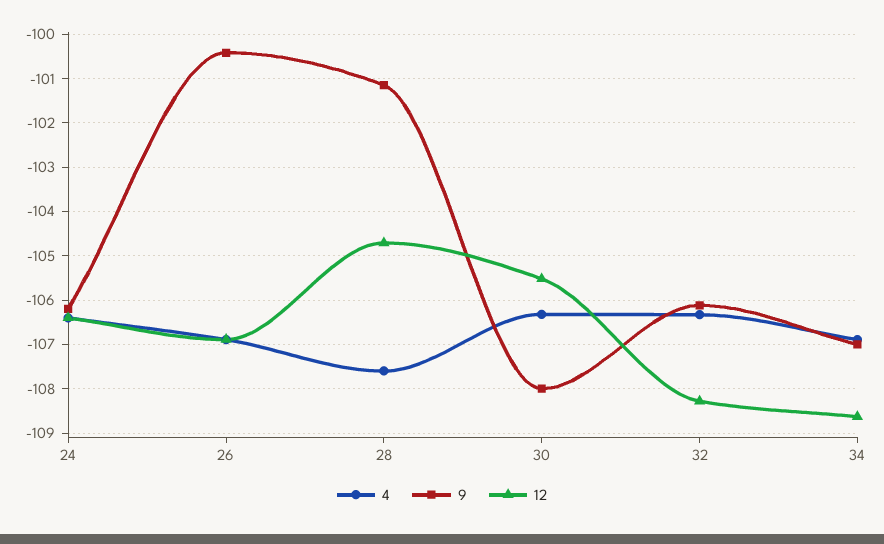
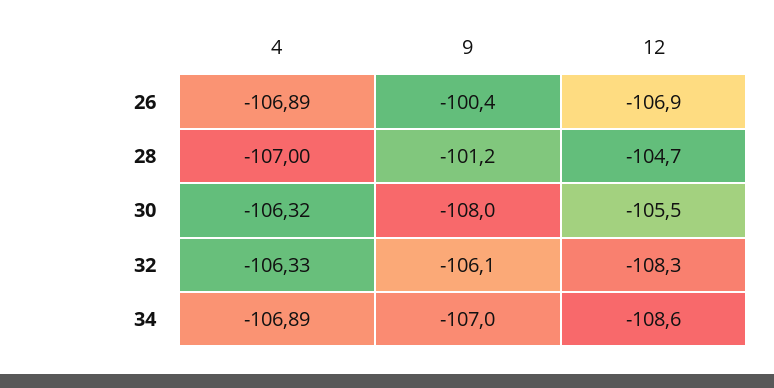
4, 24: -106.4 -> none
9, 24: -106.2 -> none
12, 24: -106.4 -> none
4, 28: -107.6 -> -107

